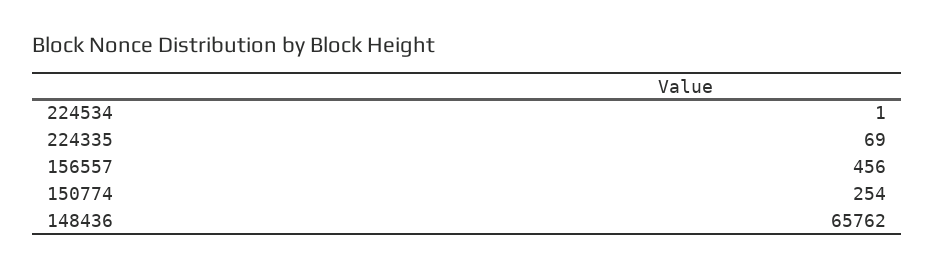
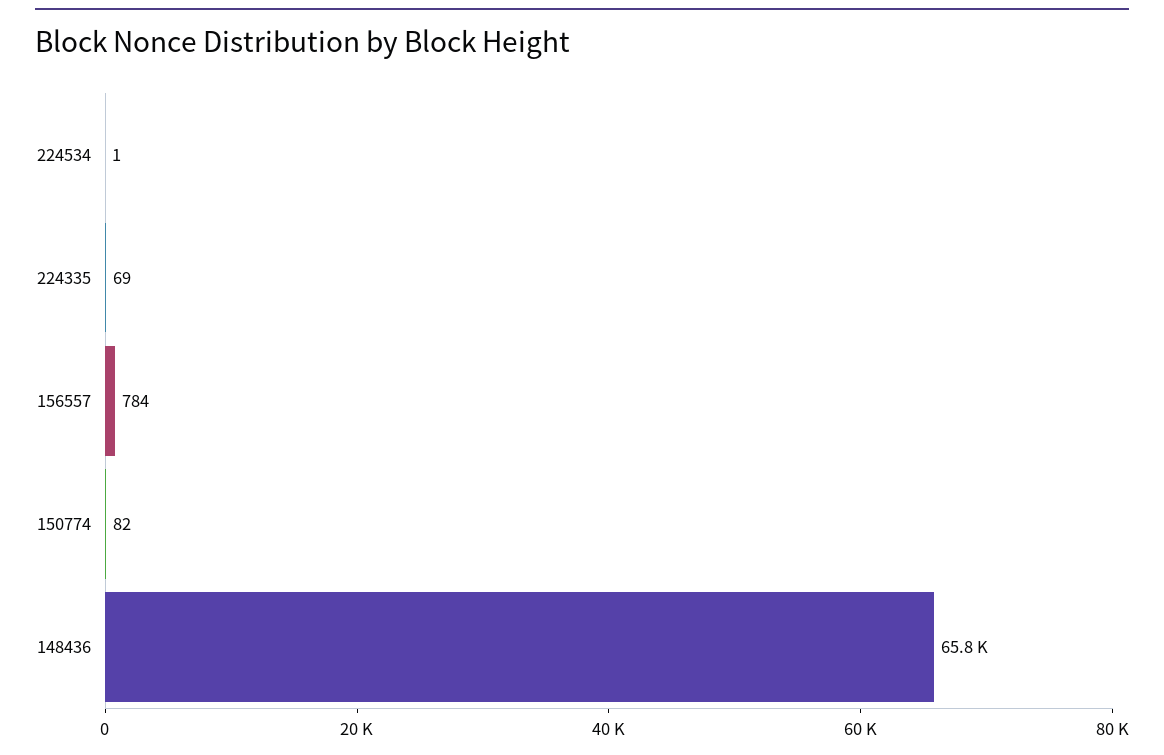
156557: 456 -> 784
150774: 254 -> 82

